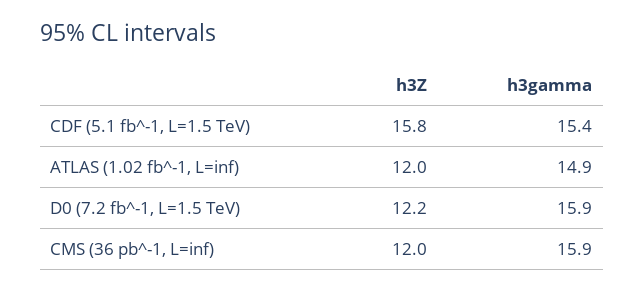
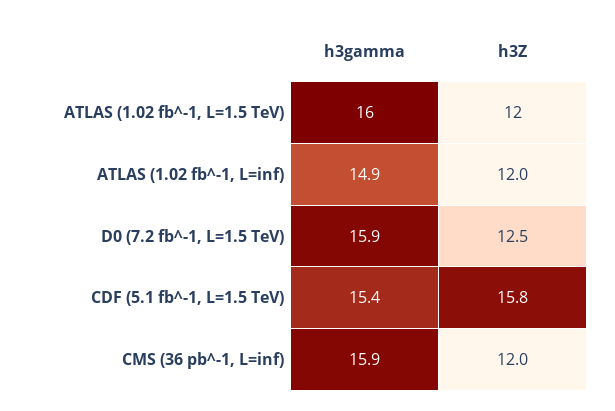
h3Z, D0 (7.2 fb^-1, L=1.5 TeV): 12.2 -> 12.5
h3gamma, ATLAS (1.02 fb^-1, L=1.5 TeV): none -> 16
h3Z, ATLAS (1.02 fb^-1, L=1.5 TeV): none -> 12

